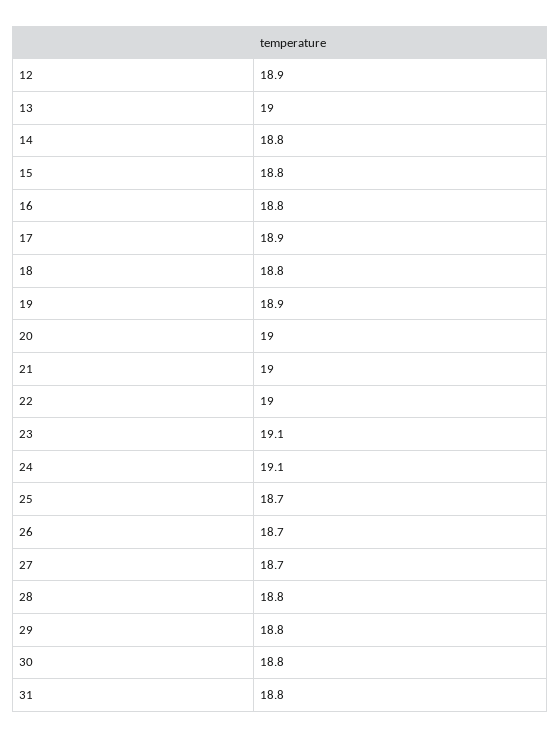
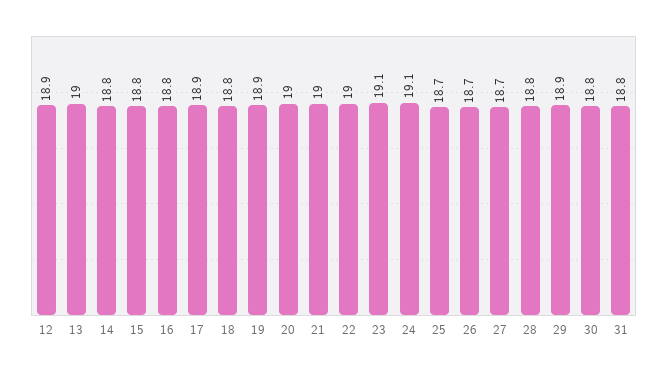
29: 18.8 -> 18.9

